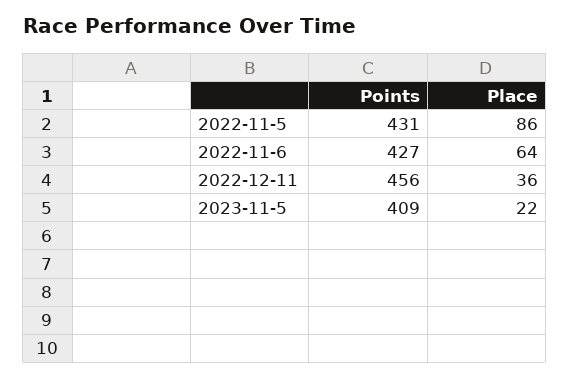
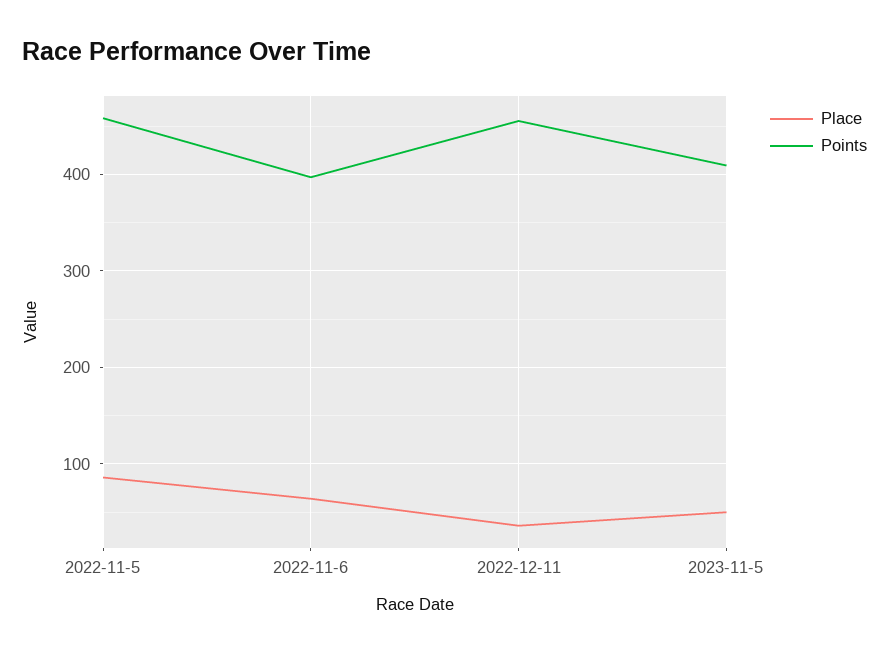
Points, 2022-11-5: 431 -> 460
Points, 2022-11-6: 427 -> 400
Place, 2023-11-5: 22 -> 50

